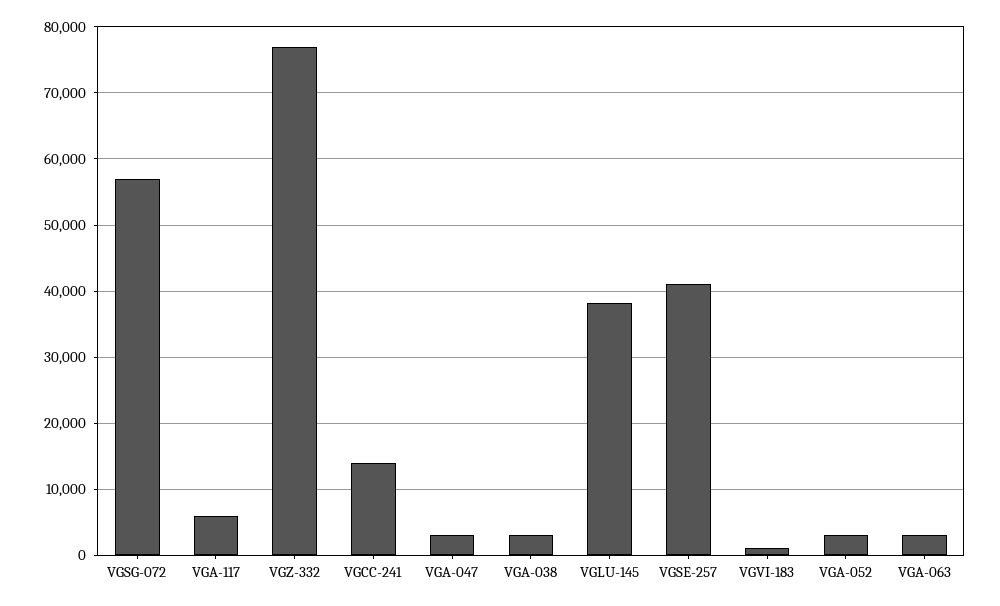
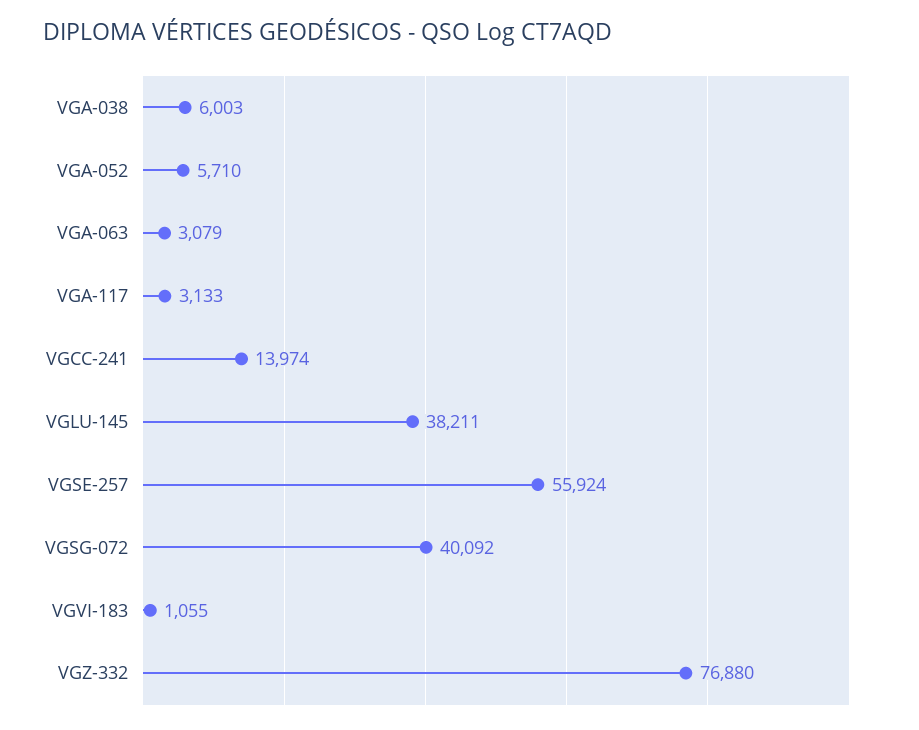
VGSG-072: 57000 -> 40092
VGA-117: 6000 -> 3133
VGA-047: 3000 -> none
VGA-038: 3000 -> 6003
VGSE-257: 41000 -> 55924
VGA-052: 3000 -> 5710

